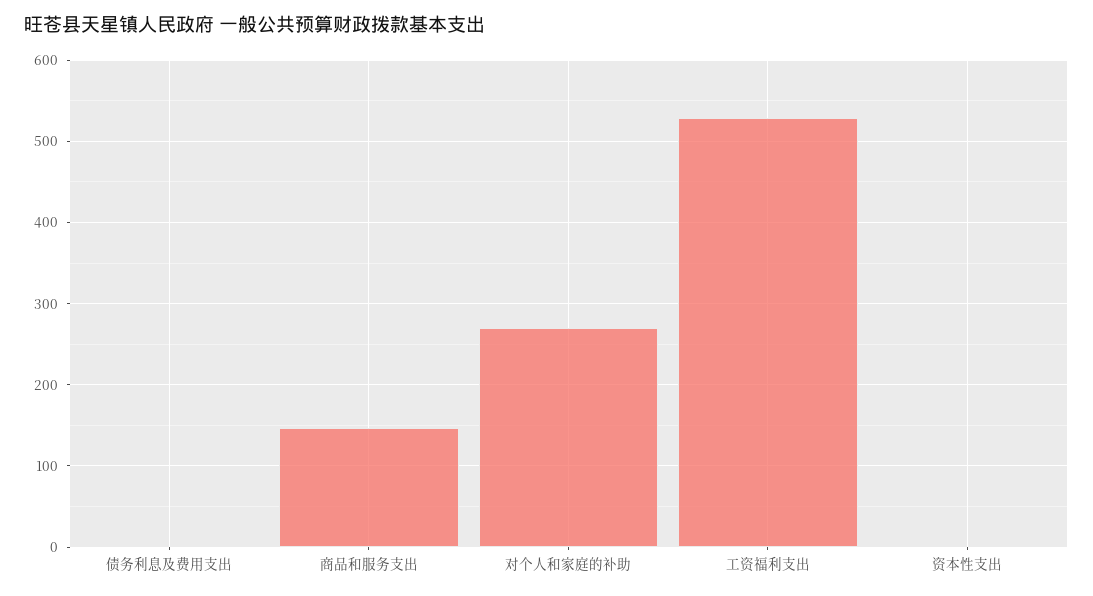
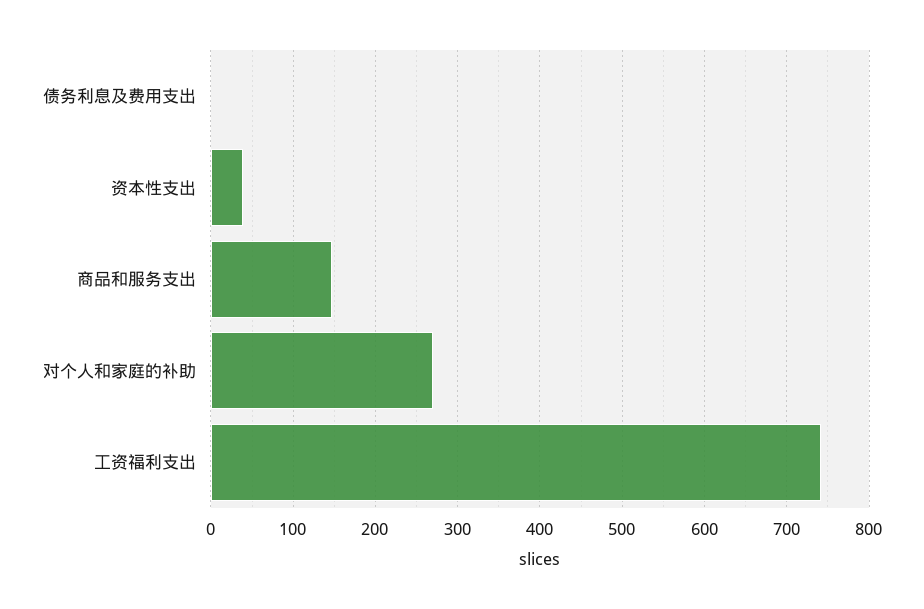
工资福利支出: 530 -> 740
资本性支出: 0 -> 40

